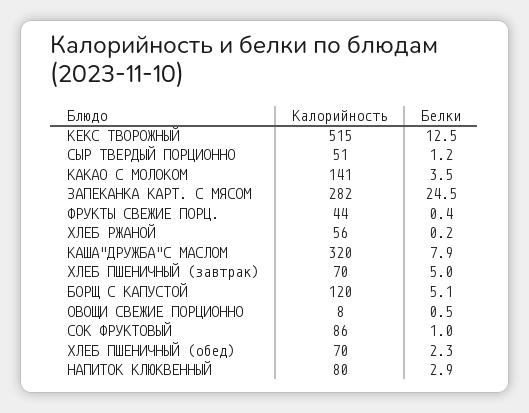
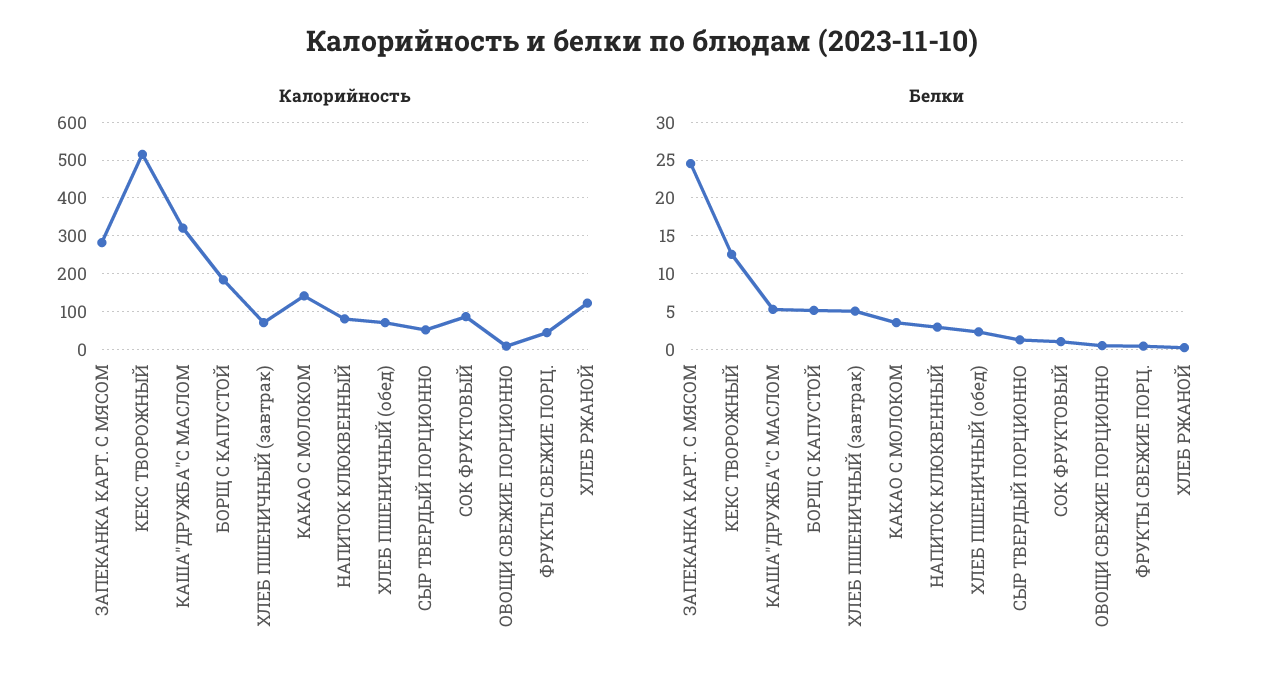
Калорийность, ХЛЕБ РЖАНОЙ: 56 -> 120
Белки, КАША"ДРУЖБА"С МАСЛОМ: 7.9 -> 5
Калорийность, БОРЩ С КАПУСТОЙ: 120 -> 180

